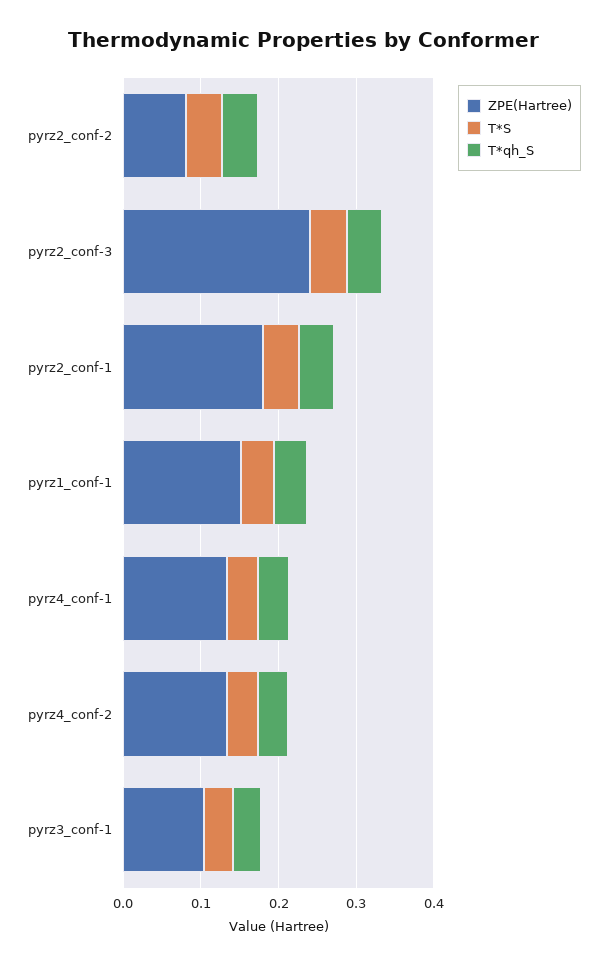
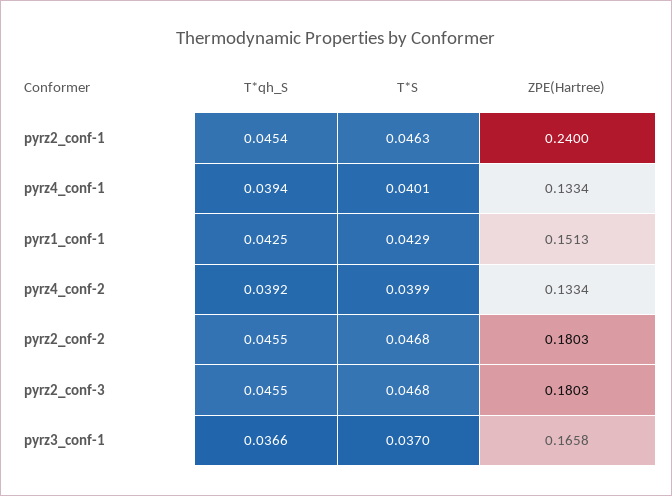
ZPE(Hartree), pyrz2_conf-2: 0.08 -> 0.1803
ZPE(Hartree), pyrz2_conf-3: 0.24 -> 0.1803
ZPE(Hartree), pyrz2_conf-1: 0.18 -> 0.24
ZPE(Hartree), pyrz3_conf-1: 0.1 -> 0.1658

